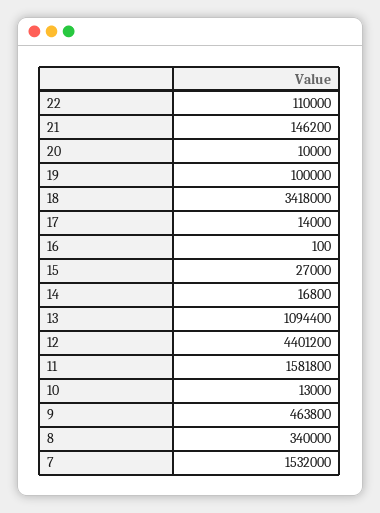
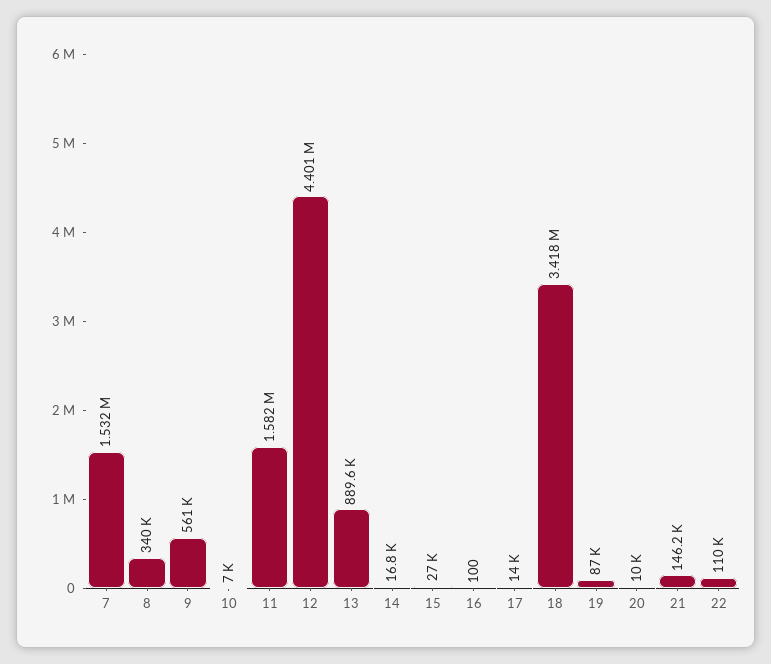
19: 100000 -> 87000
13: 1094400 -> 889600
10: 13000 -> 7000
9: 463800 -> 561000

